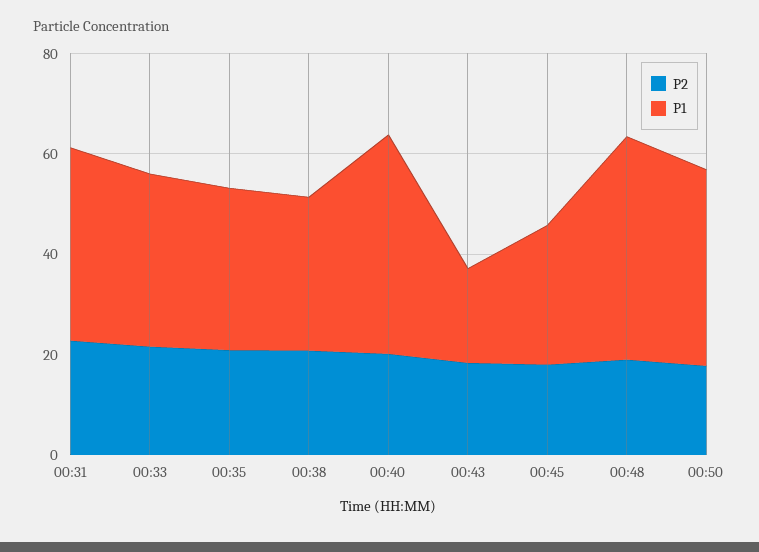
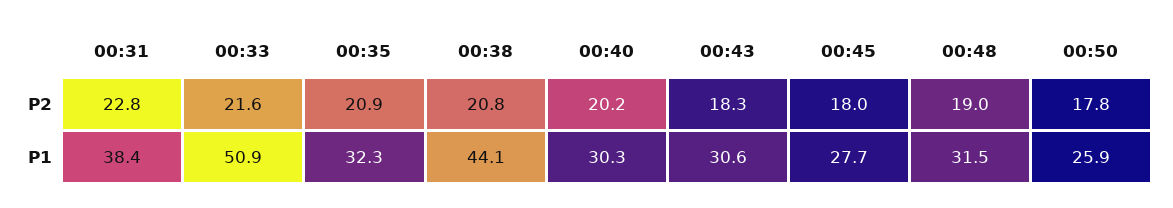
P1, 00:33: 35 -> 50.9
P1, 00:38: 30 -> 44.1
P1, 00:40: 45 -> 30.3
P1, 00:43: 20 -> 30.6
P1, 00:48: 45 -> 31.5
P1, 00:50: 40 -> 25.9

